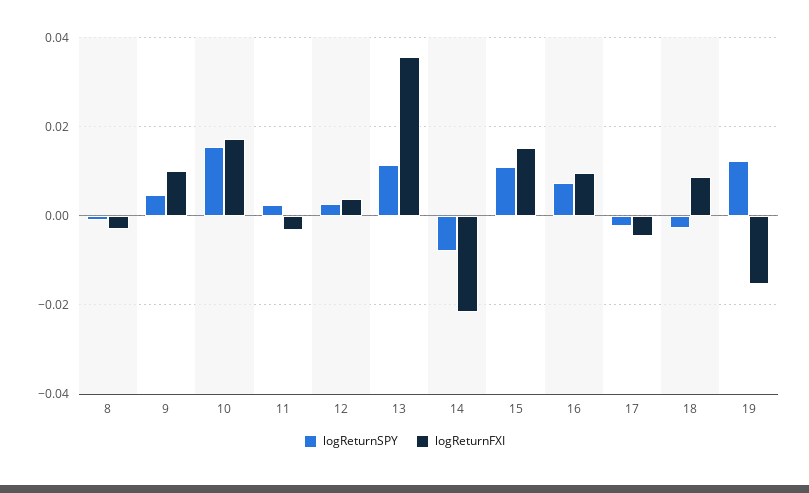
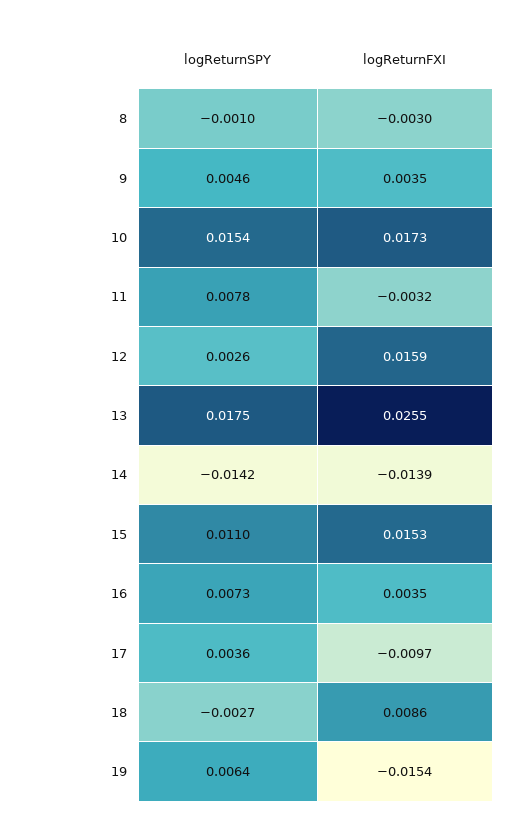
logReturnFXI, 9: 0.01 -> 0.0035
logReturnSPY, 11: 0.002 -> 0.0078
logReturnFXI, 12: 0.004 -> 0.0159
logReturnSPY, 13: 0.012 -> 0.0175
logReturnFXI, 13: 0.036 -> 0.0255
logReturnSPY, 14: -0.008 -> -0.0142
logReturnFXI, 14: -0.022 -> -0.0139
logReturnFXI, 16: 0.01 -> 0.0035
logReturnSPY, 17: -0.002 -> 0.0036
logReturnFXI, 17: -0.004 -> -0.0097
logReturnSPY, 19: 0.012 -> 0.0064

